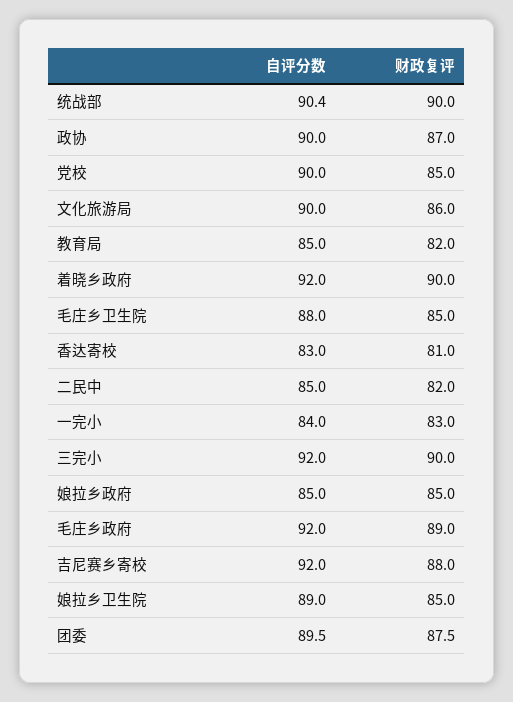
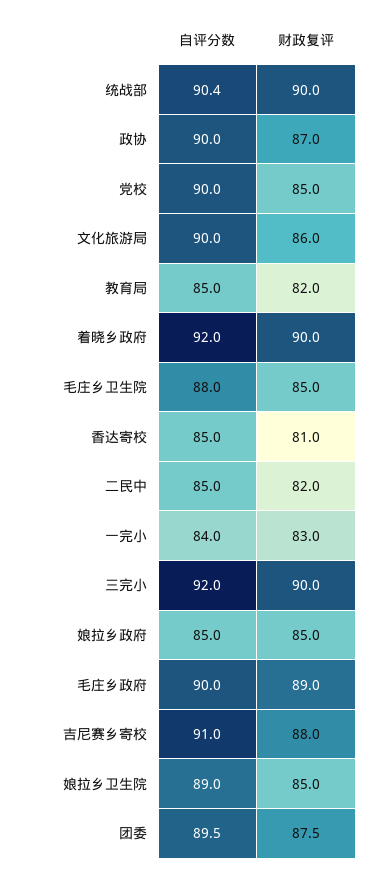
自评分数, 香达寄校: 83 -> 85
自评分数, 毛庄乡政府: 92 -> 90
自评分数, 吉尼赛乡寄校: 92 -> 91

